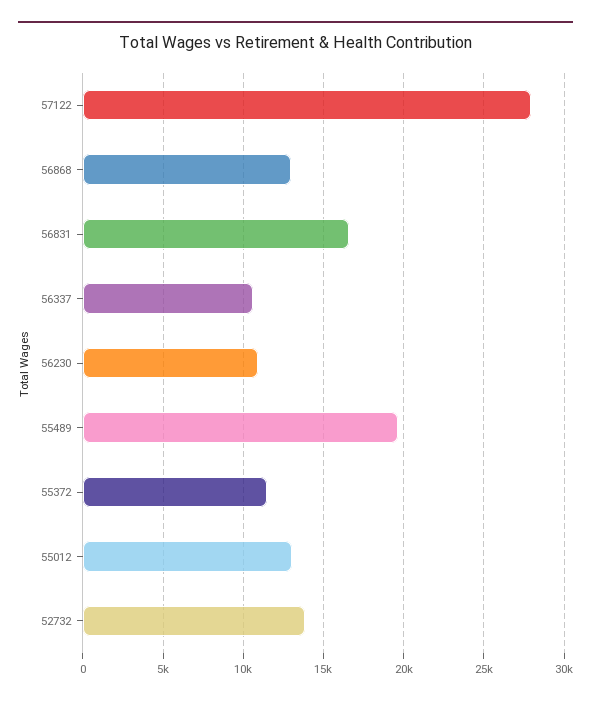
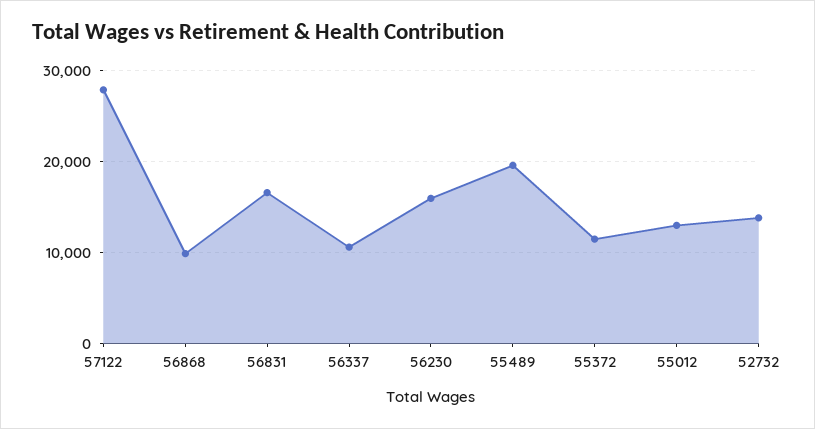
56868: 13000 -> 10000
56230: 11000 -> 16000

